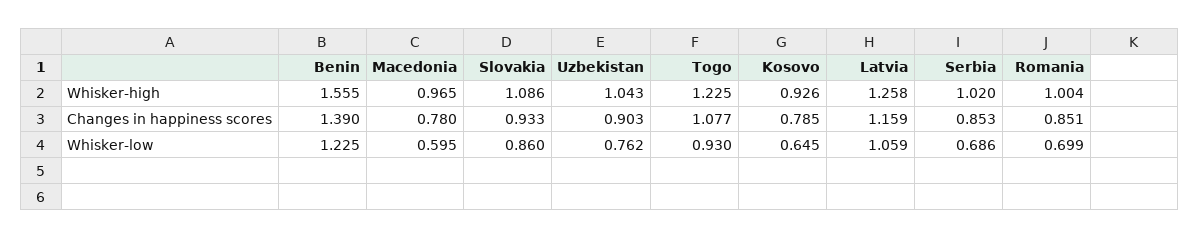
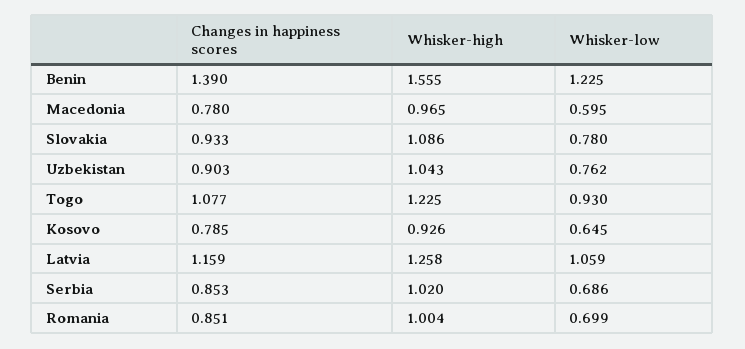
Slovakia, Whisker-low: 0.86 -> 0.78

